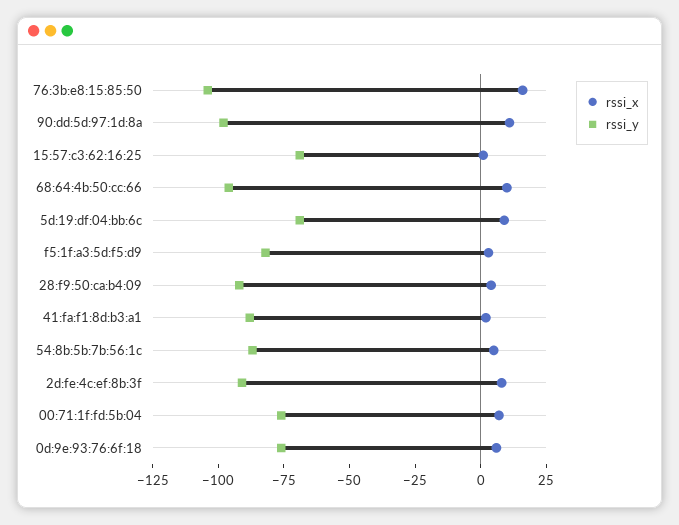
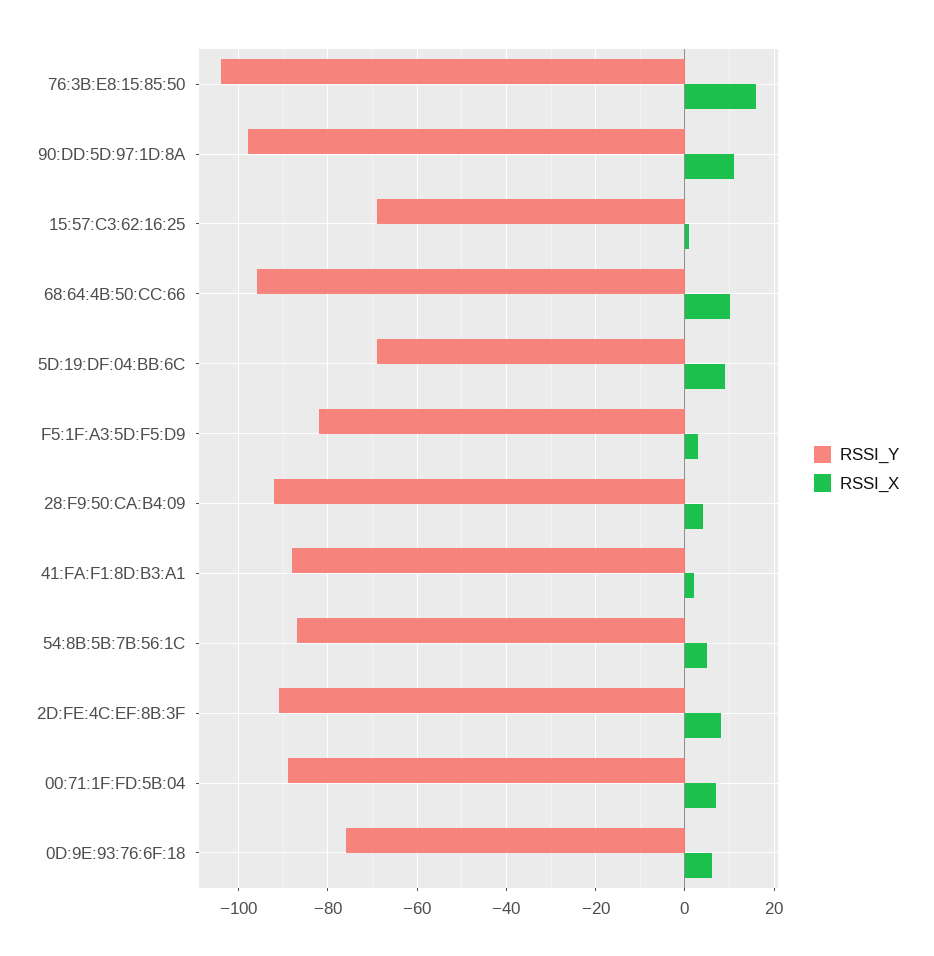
rssi_y, 00:71:1f:fd:5b:04: -75 -> -90

